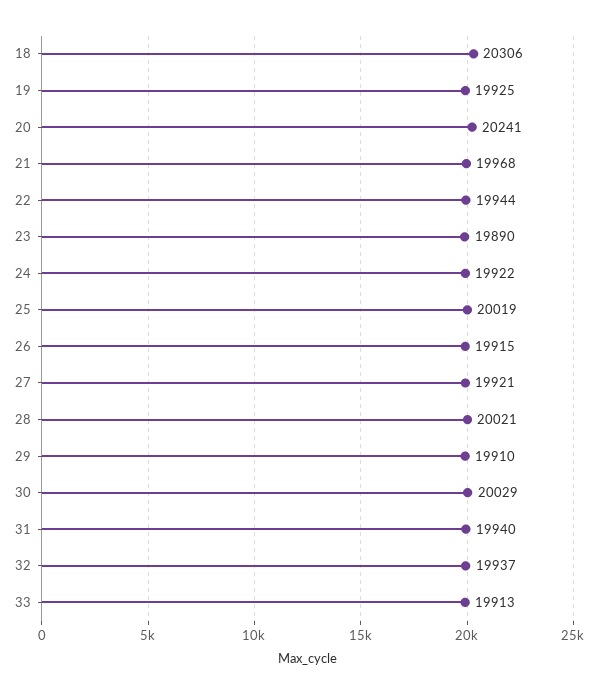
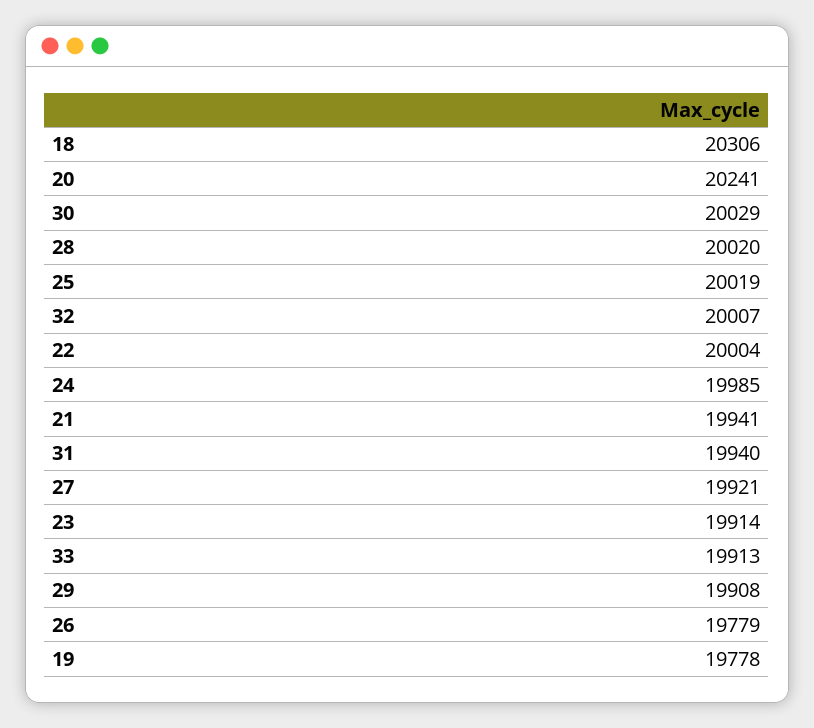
19: 19925 -> 19778
21: 19968 -> 19941
22: 19944 -> 20004
23: 19890 -> 19914
24: 19922 -> 19985
26: 19915 -> 19779
28: 20021 -> 20020
29: 19910 -> 19908
32: 19937 -> 20007

